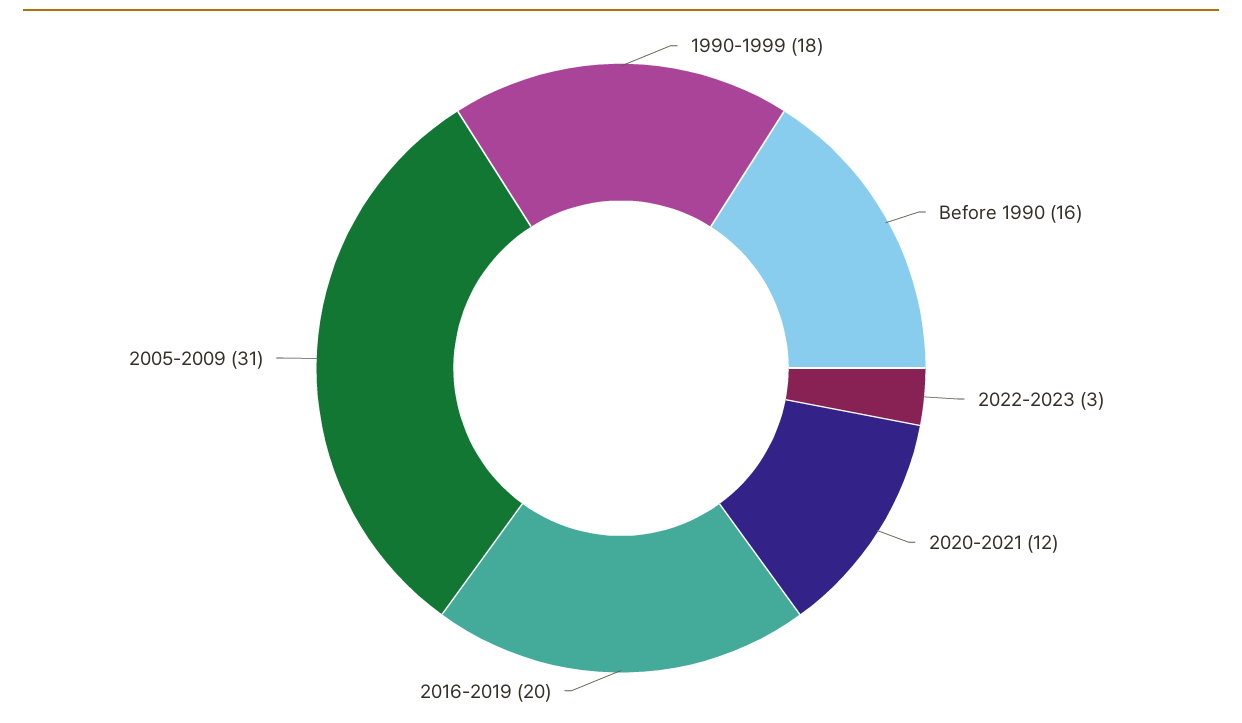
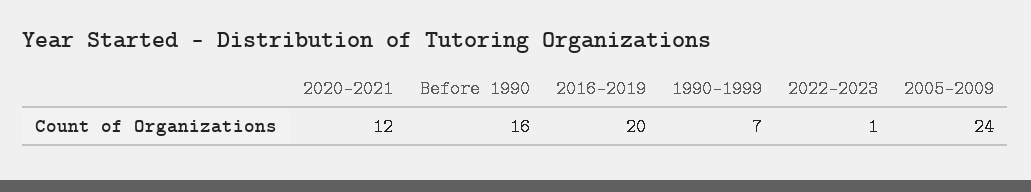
1990-1999: 18 -> 7
2022-2023: 3 -> 1
2005-2009: 31 -> 24

